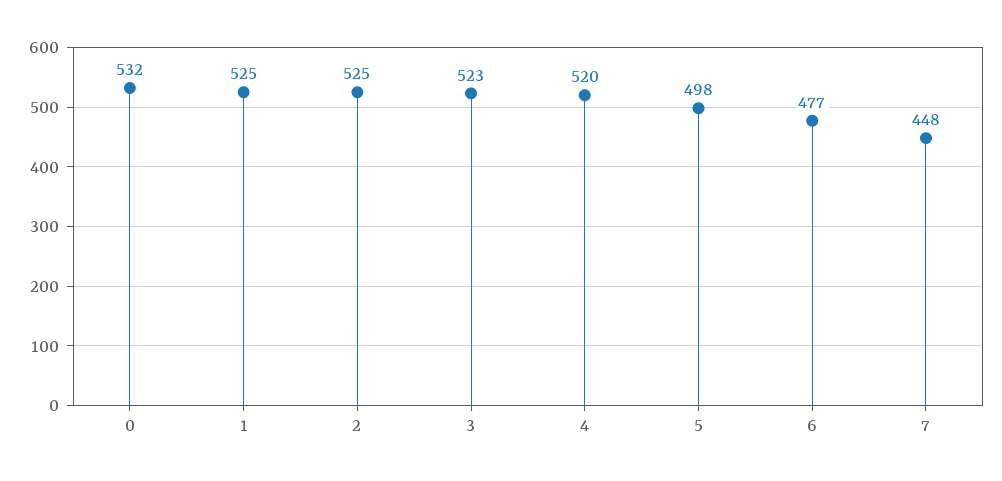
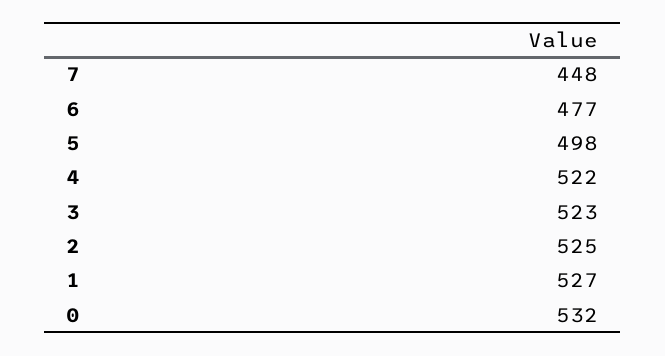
1: 525 -> 527
4: 520 -> 522

